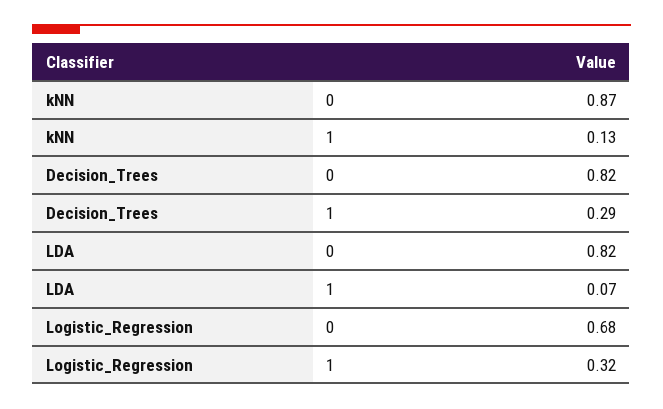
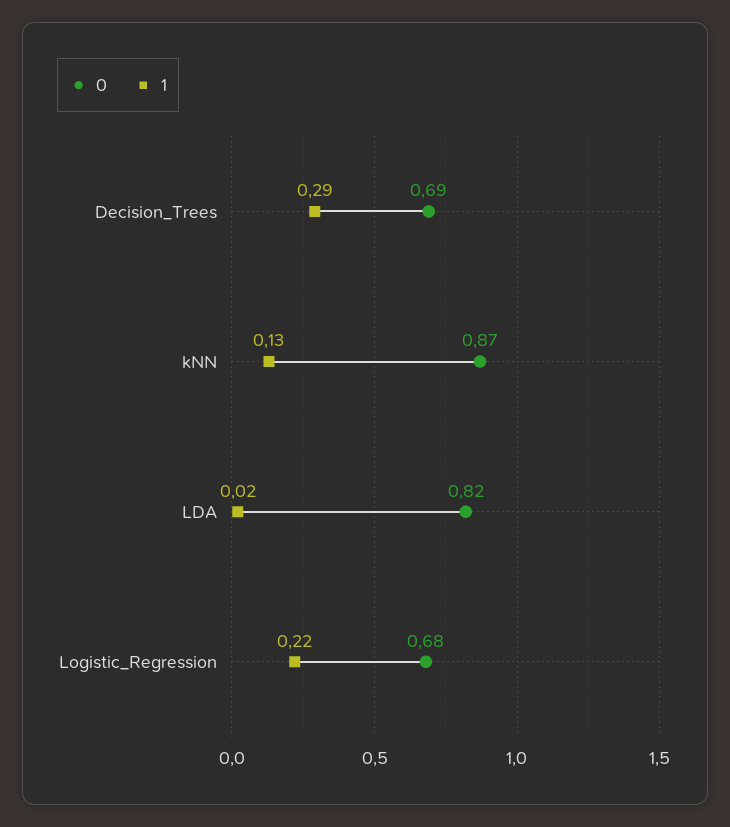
0, Decision_Trees: 0.82 -> 0.69
1, LDA: 0.07 -> 0.02
1, Logistic_Regression: 0.32 -> 0.22

